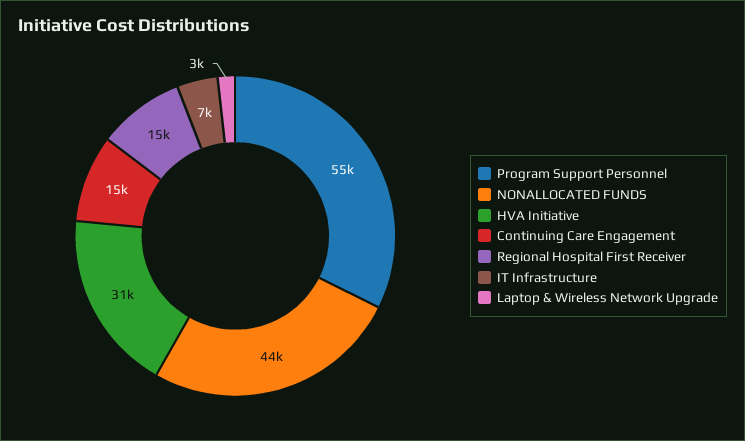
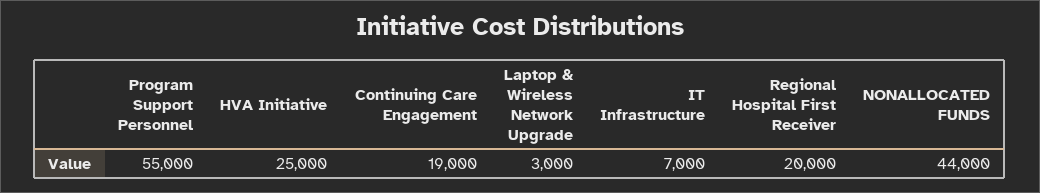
HVA Initiative: 31000 -> 25000
Continuing Care Engagement: 15000 -> 19000
Regional Hospital First Receiver: 15000 -> 20000

